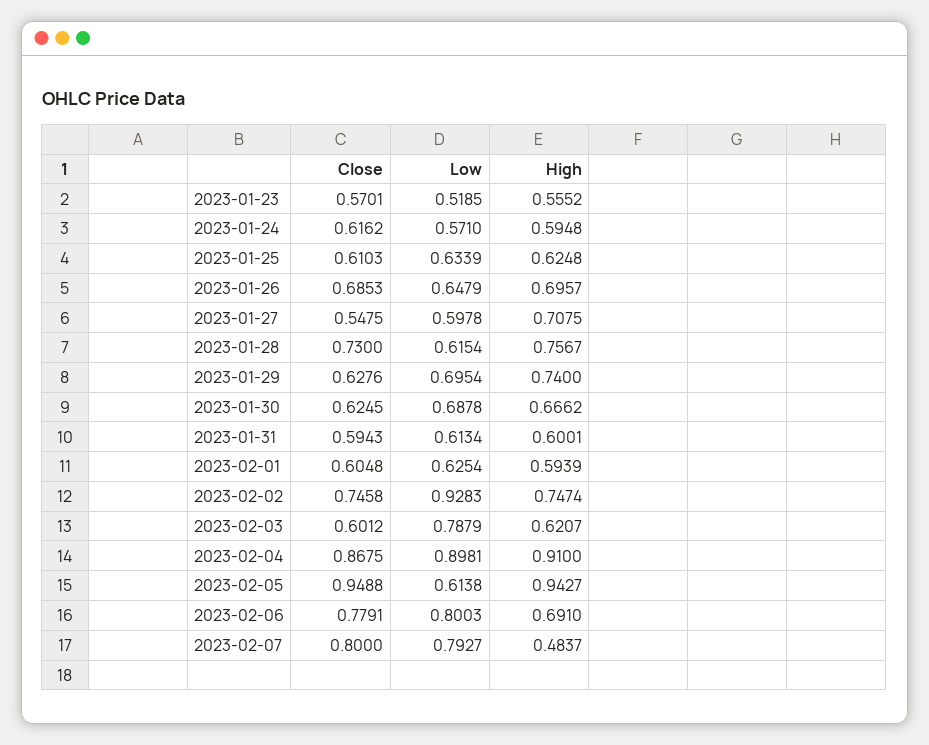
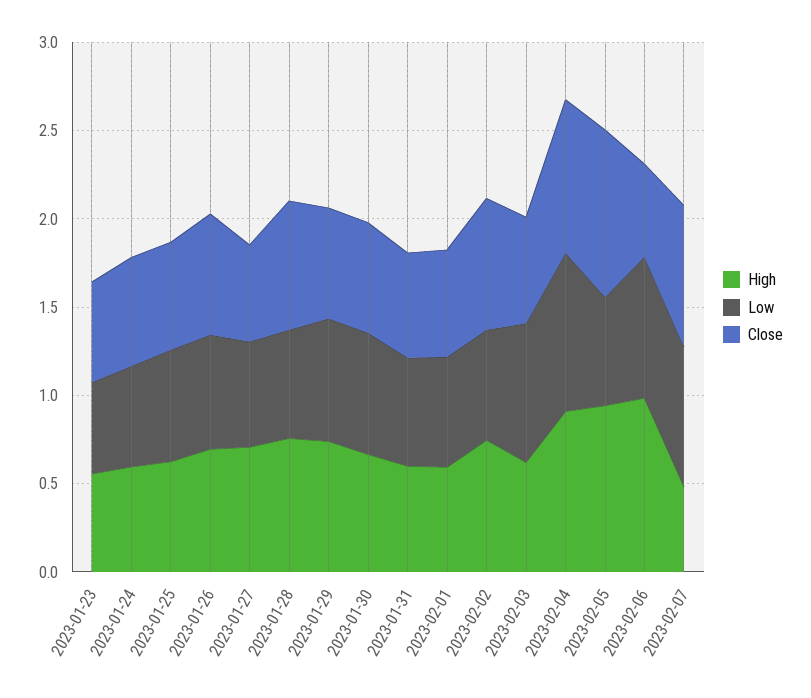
Low, 2023-02-02: 0.9283 -> 0.6
Close, 2023-02-06: 0.7791 -> 0.5
High, 2023-02-06: 0.691 -> 1

